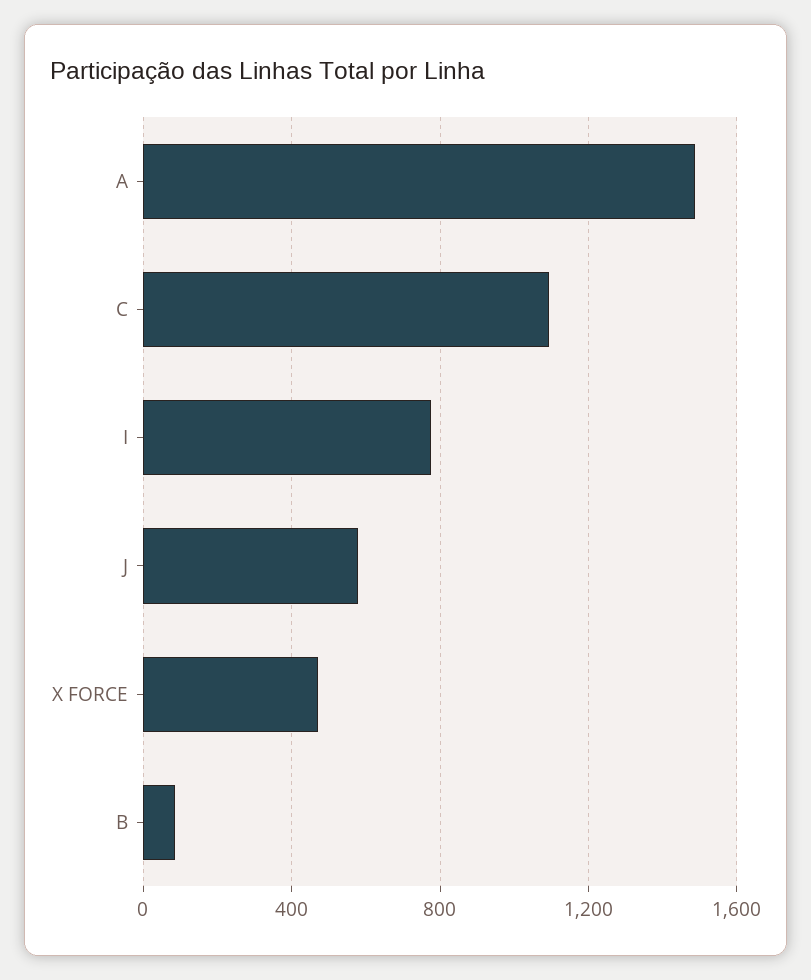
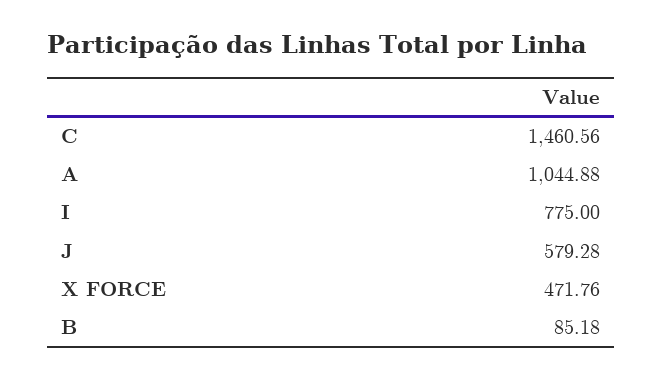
A: 1500 -> 1044.88
C: 1100 -> 1460.56

